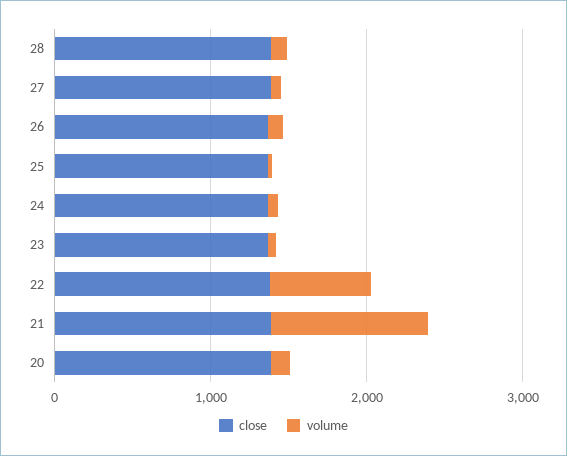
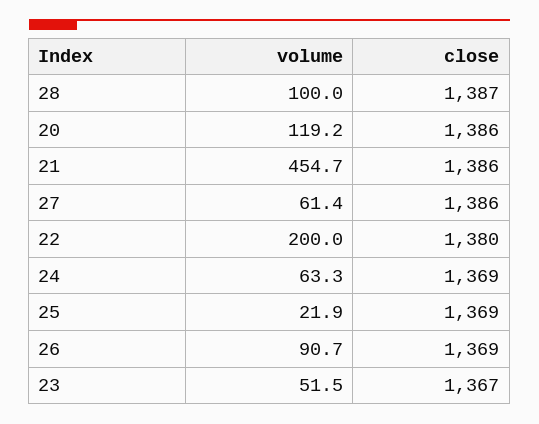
volume, 22: 600 -> 200
volume, 21: 1000 -> 454.7

